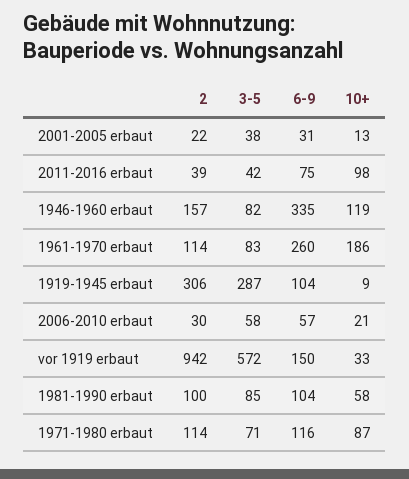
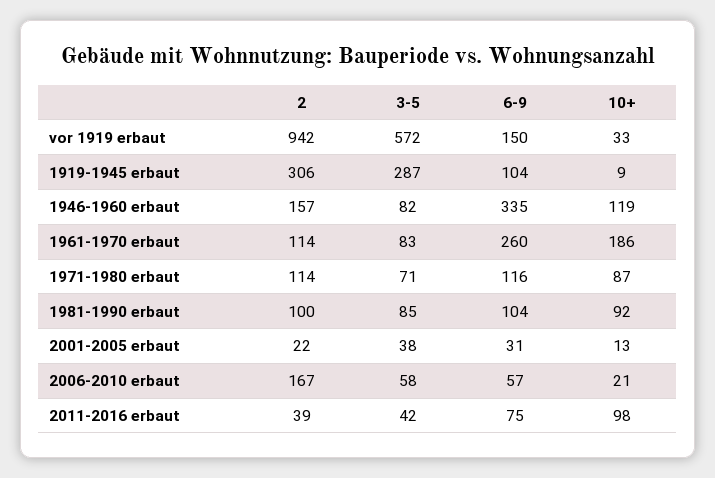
2, 2006-2010 erbaut: 30 -> 167
10+, 1981-1990 erbaut: 58 -> 92

